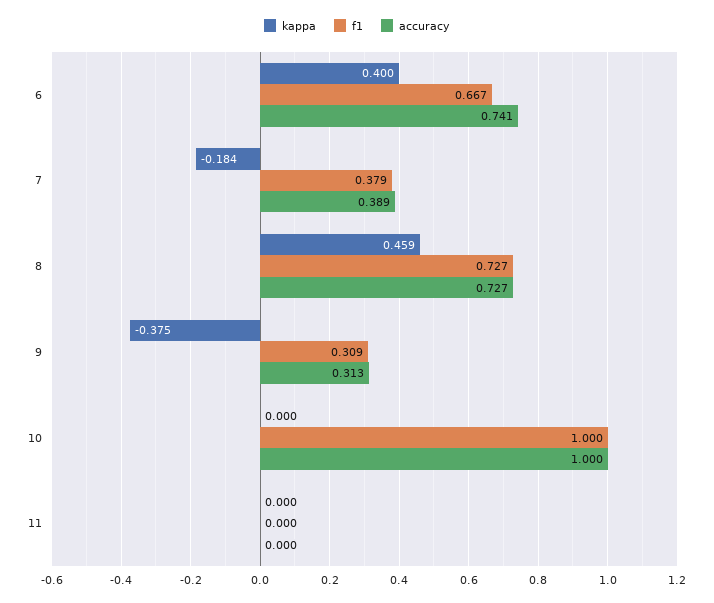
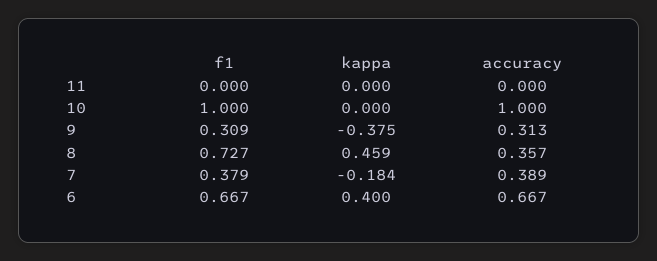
accuracy, 6: 0.741 -> 0.667
accuracy, 8: 0.727 -> 0.357

